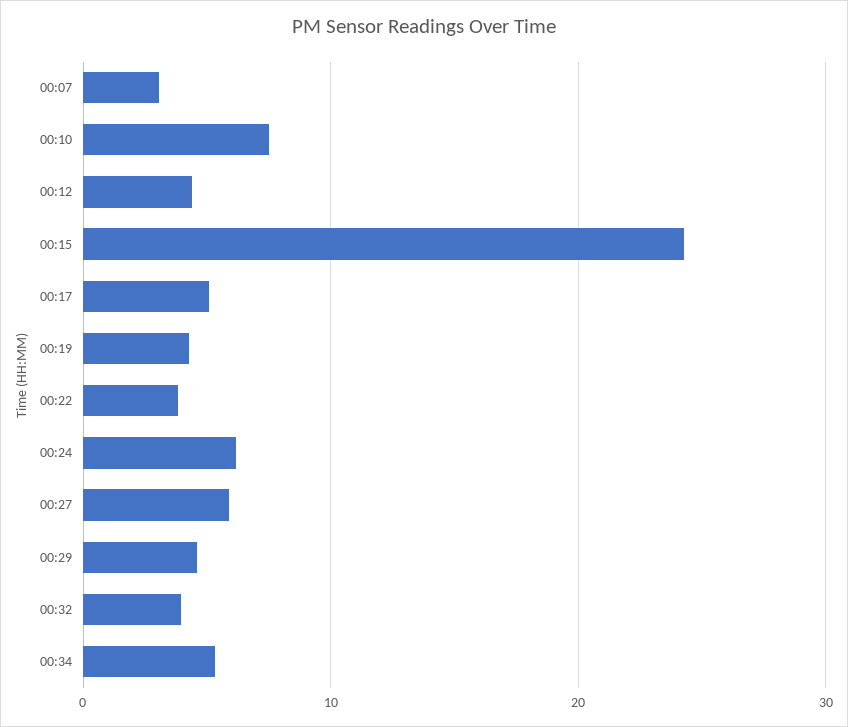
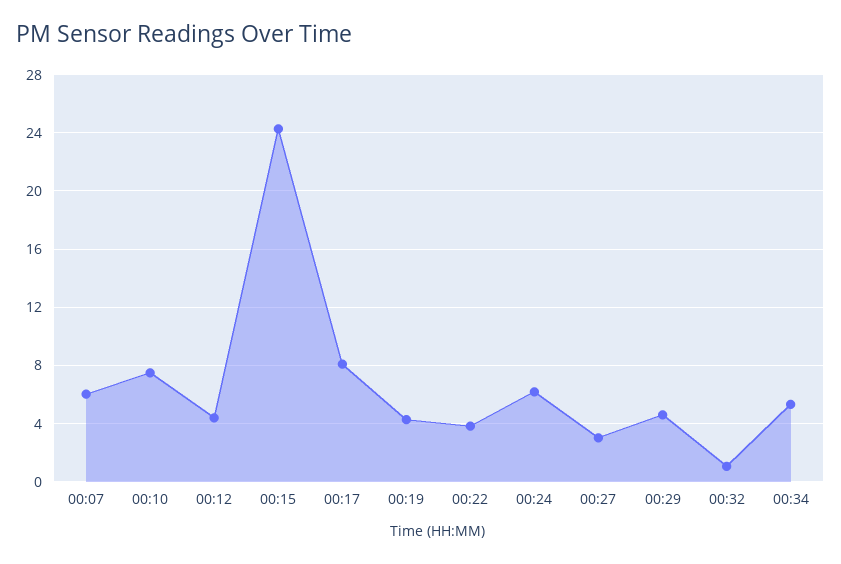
00:07: 3 -> 6
00:17: 5 -> 8
00:27: 6 -> 3
00:32: 4 -> 1

